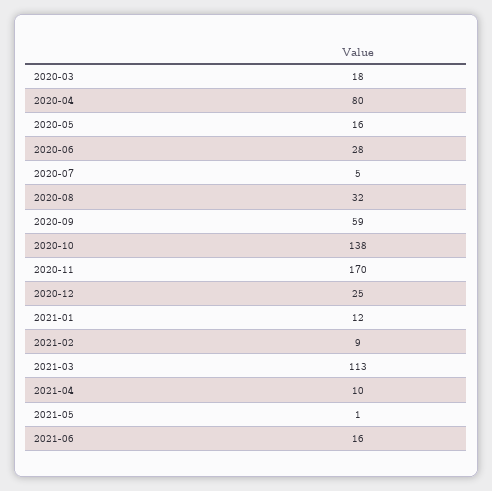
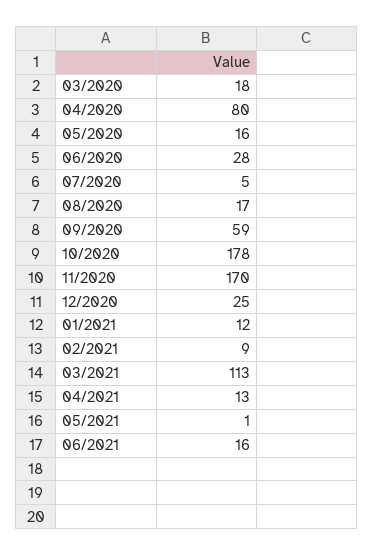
2020-08: 32 -> 17
2020-10: 138 -> 178
2021-04: 10 -> 13

